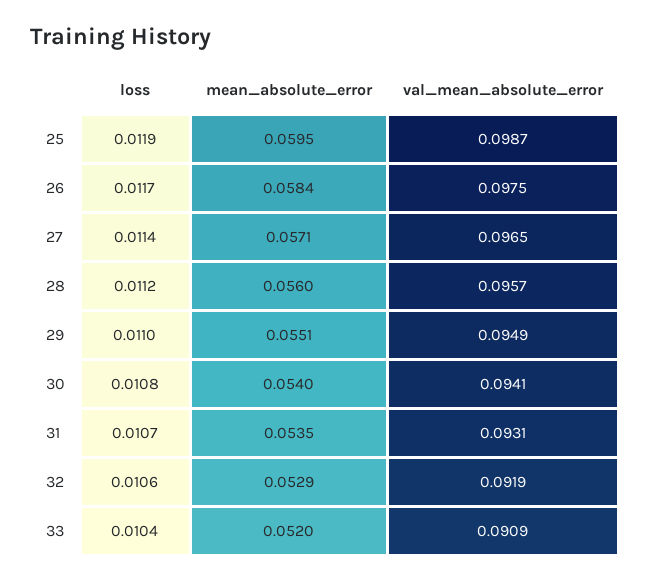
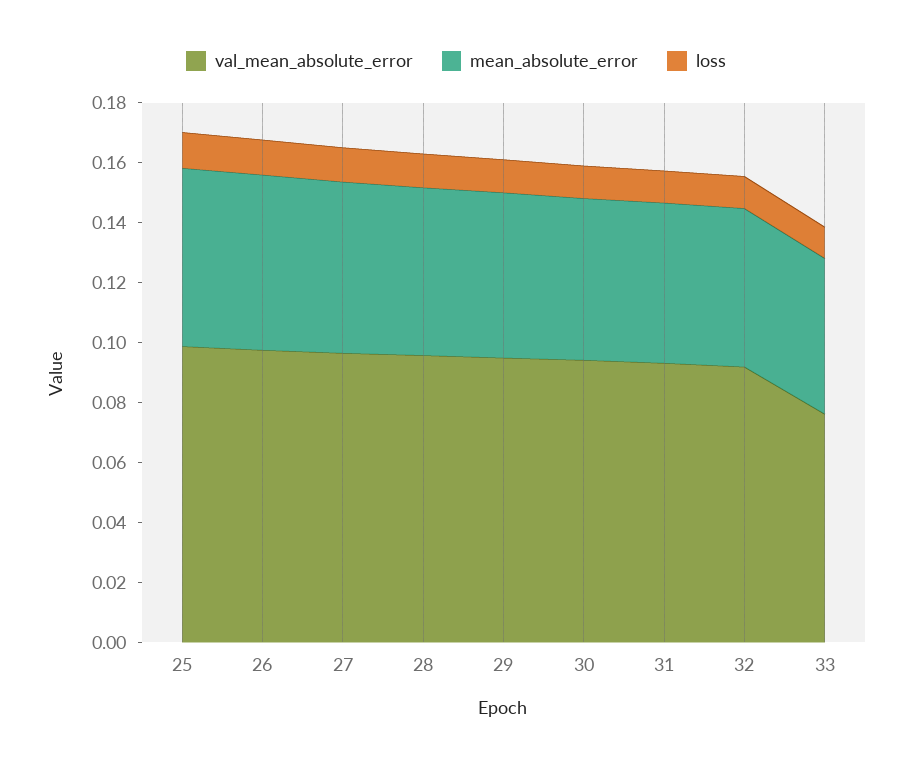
val_mean_absolute_error, 33: 0.0909 -> 0.075

